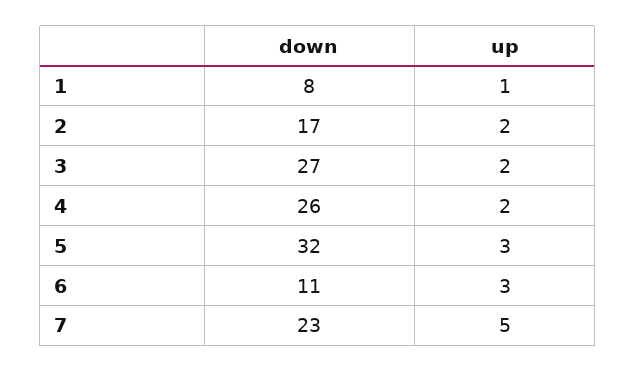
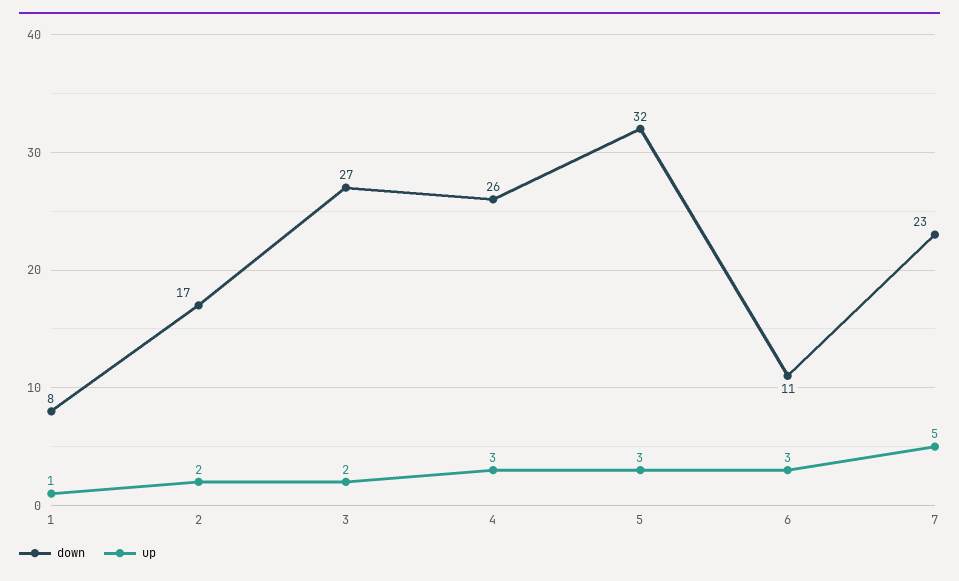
up, 4: 2 -> 3

